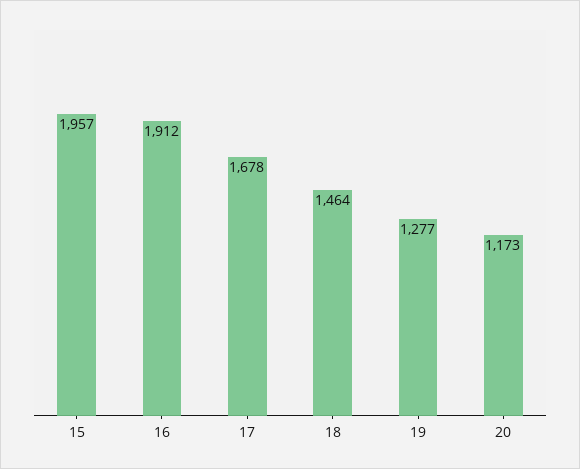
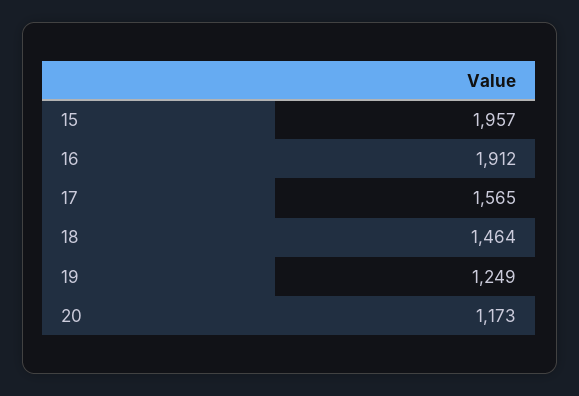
17: 1678 -> 1565
19: 1277 -> 1249

